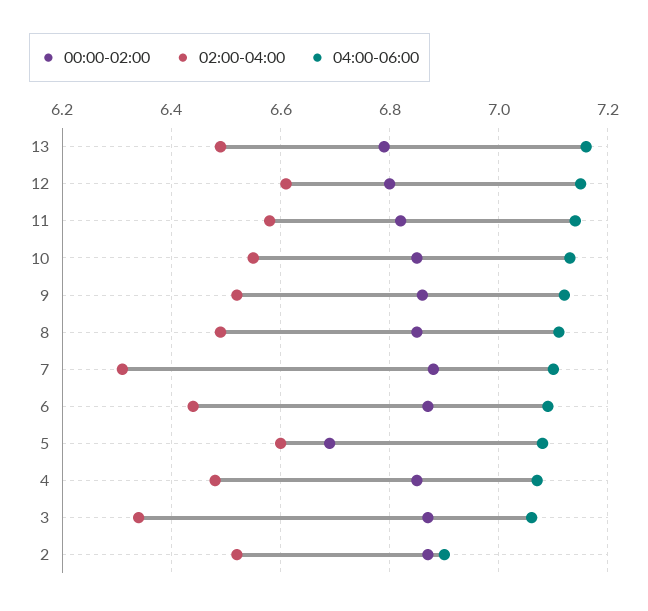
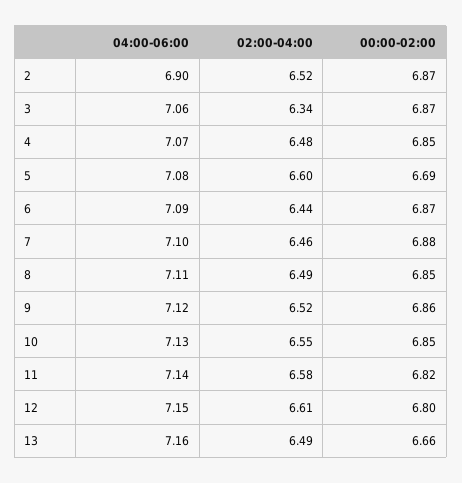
00:00-02:00, 13: 6.8 -> 6.66
02:00-04:00, 7: 6.3 -> 6.46

